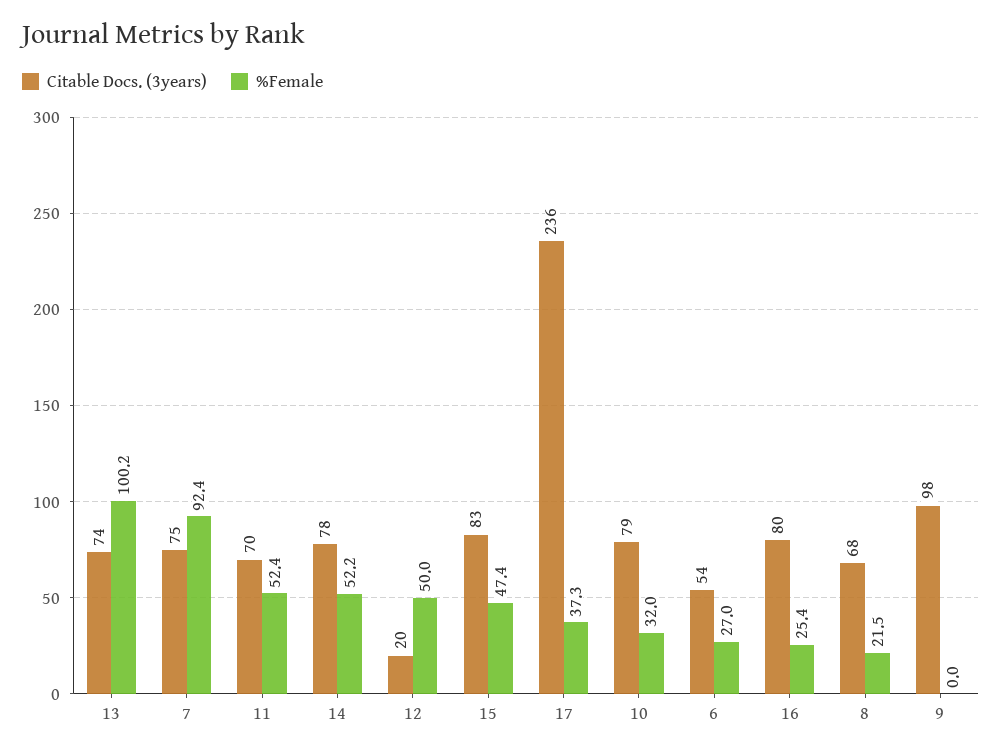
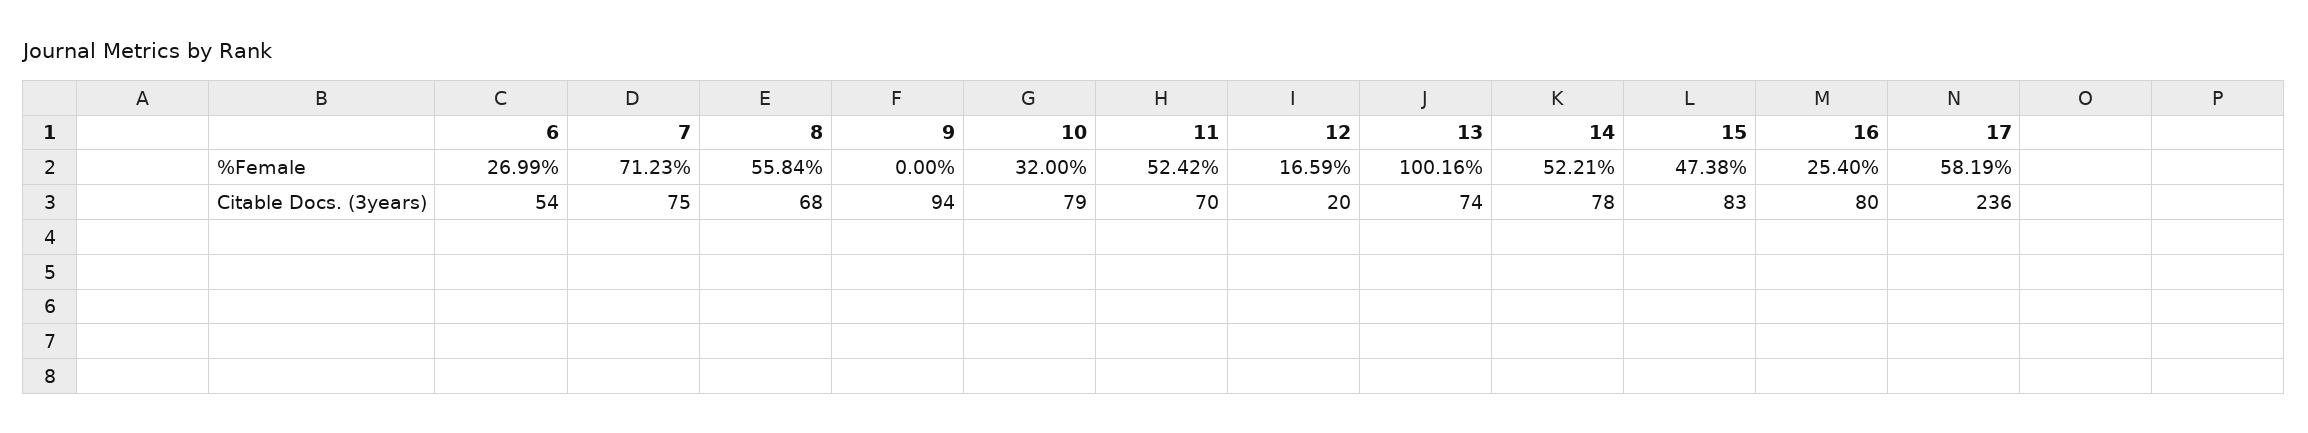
%Female, 7: 92.4 -> 71.23
%Female, 12: 50 -> 16.59
%Female, 17: 37.3 -> 58.19
%Female, 8: 21.5 -> 55.84
Citable Docs. (3years), 9: 98 -> 94

